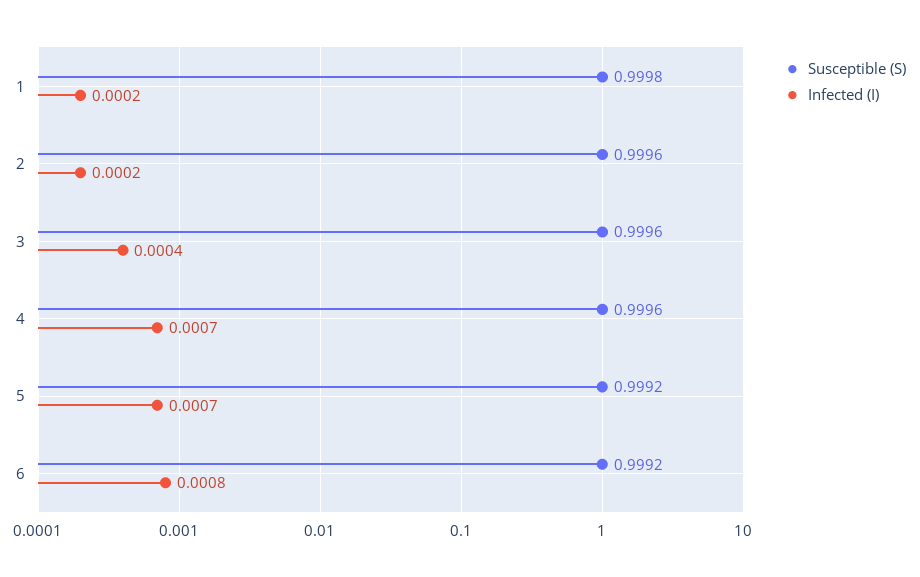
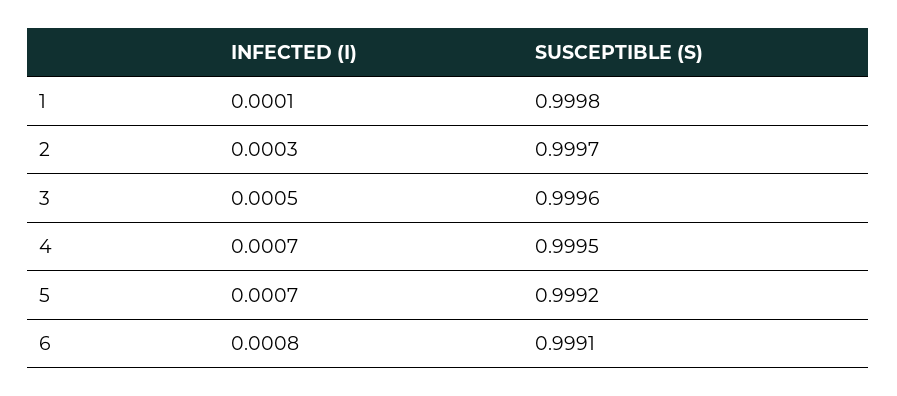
Infected (I), 1: 0.0002 -> 0.0001
Susceptible (S), 2: 0.9996 -> 0.9997
Infected (I), 2: 0.0002 -> 0.0003
Infected (I), 3: 0.0004 -> 0.0005
Susceptible (S), 4: 0.9996 -> 0.9995
Susceptible (S), 6: 0.9992 -> 0.9991

